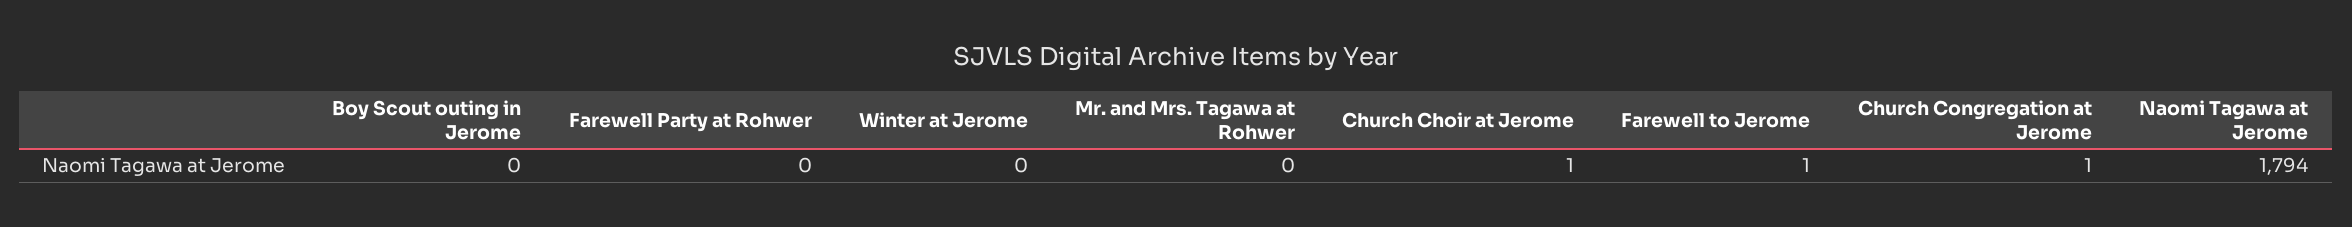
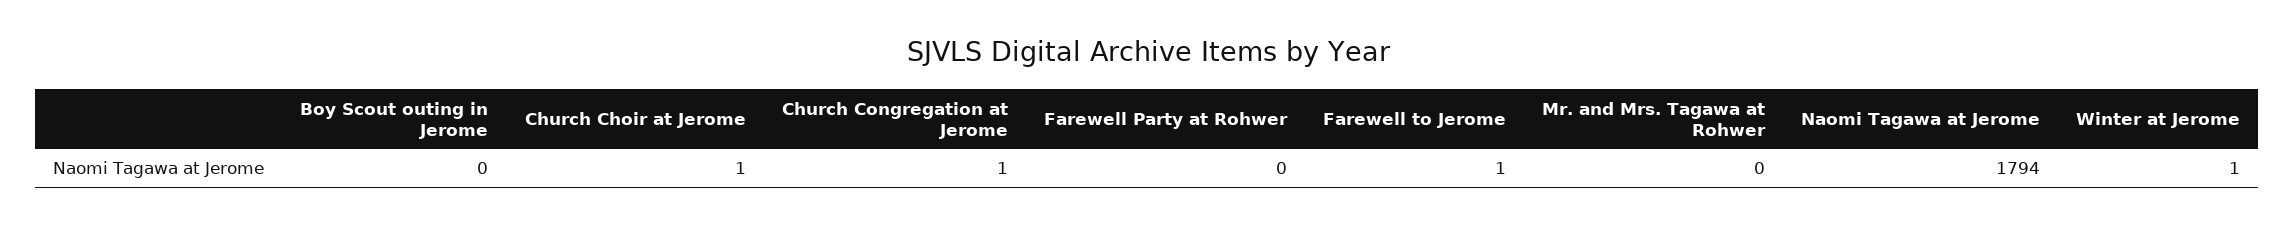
Winter at Jerome: 0 -> 1

